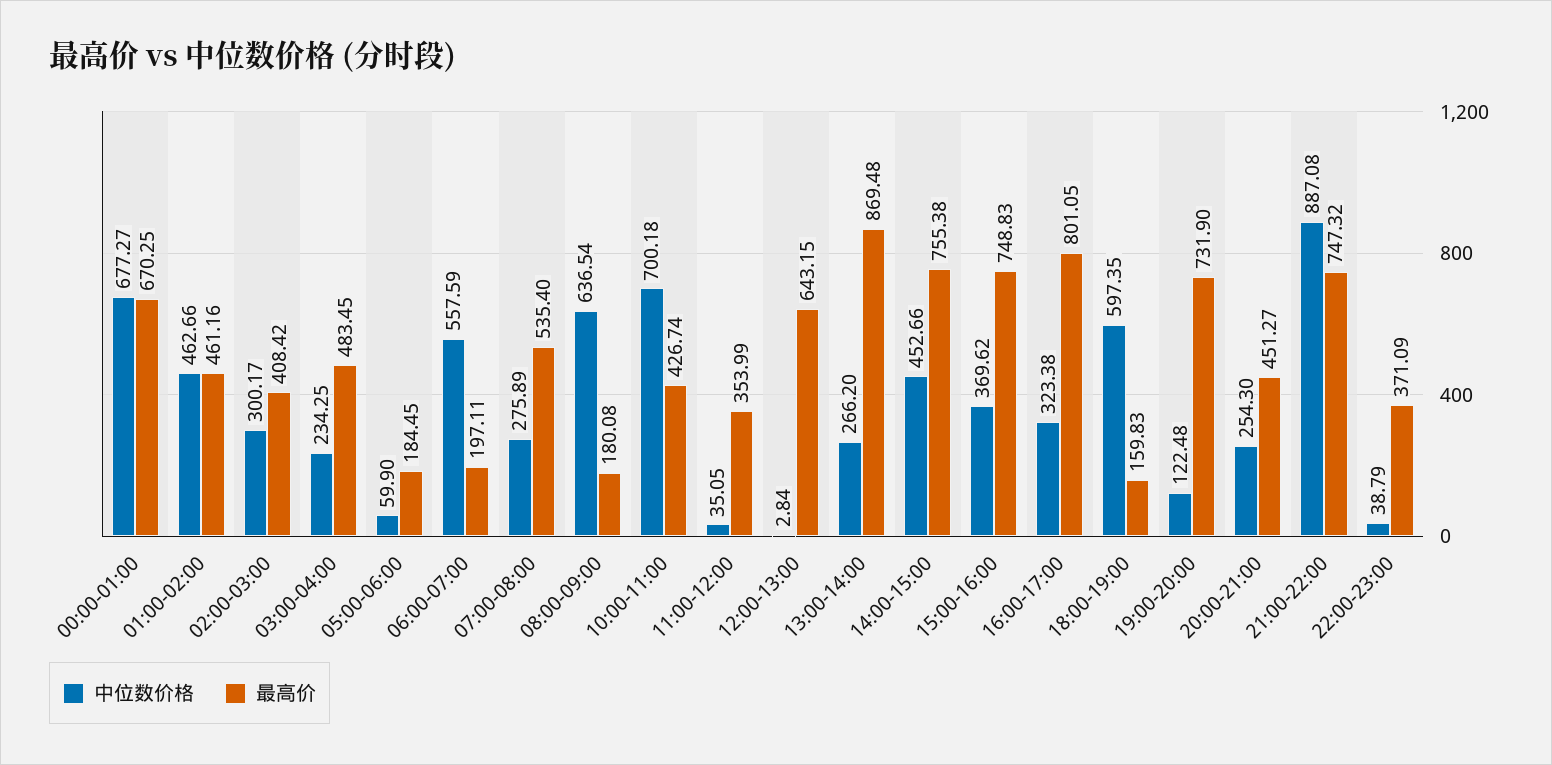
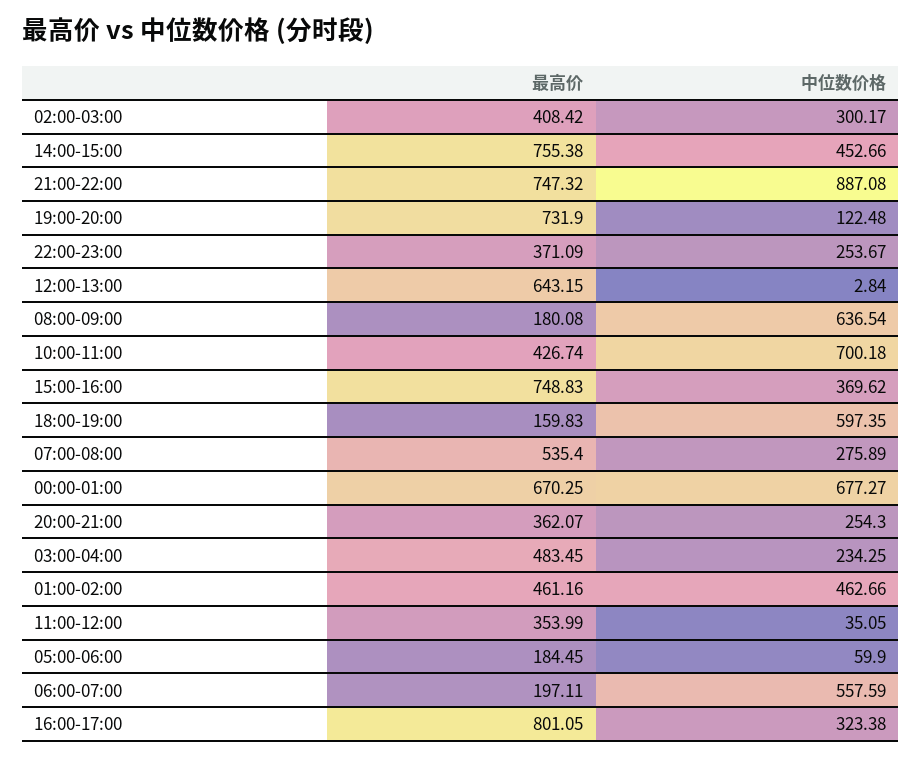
中位数价格, 13:00-14:00: 266.2 -> none
最高价, 13:00-14:00: 869.48 -> none
最高价, 20:00-21:00: 451.27 -> 362.07
中位数价格, 22:00-23:00: 38.79 -> 253.67

